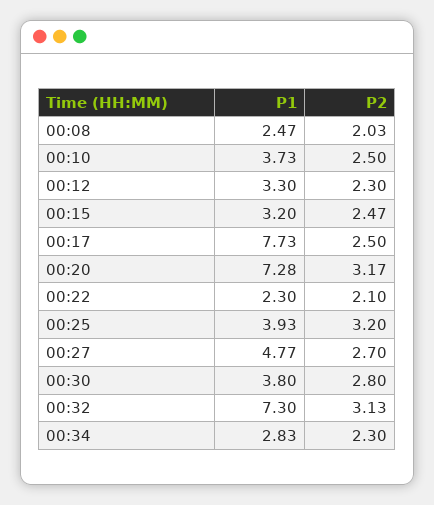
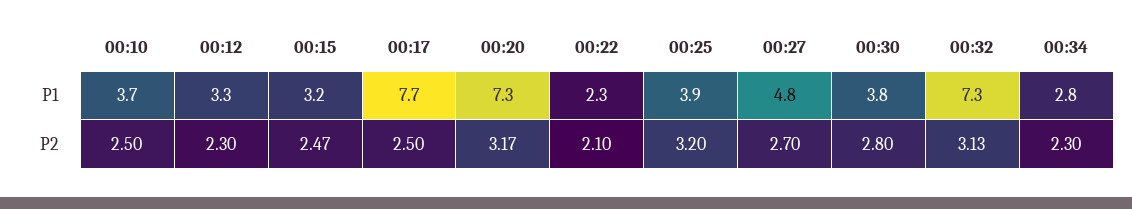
P1, 00:08: 2.47 -> none
P2, 00:08: 2.03 -> none

